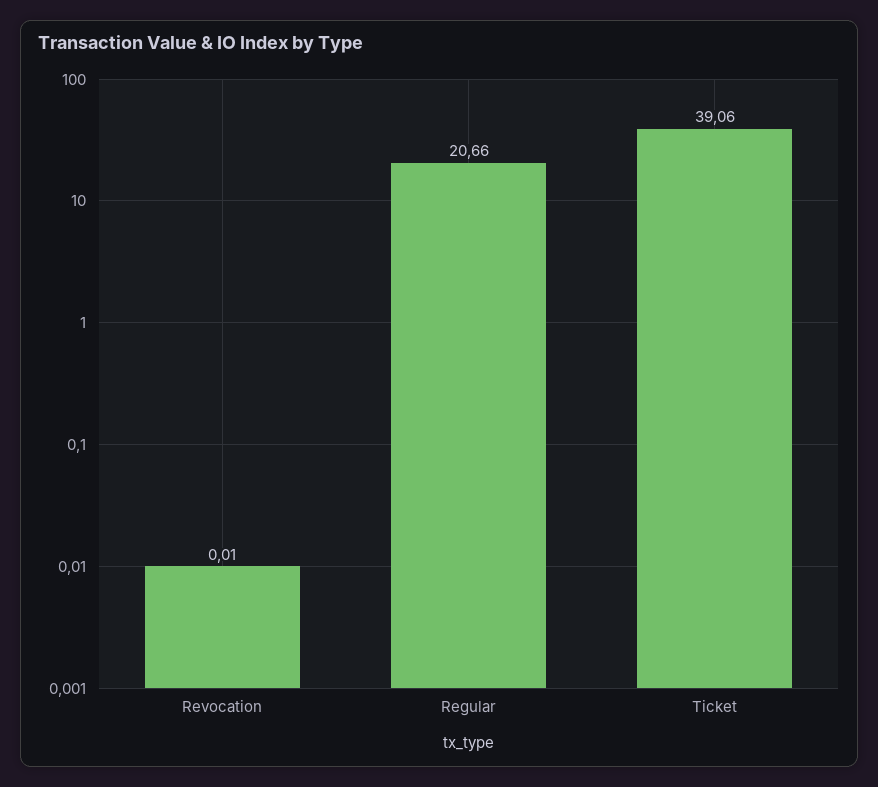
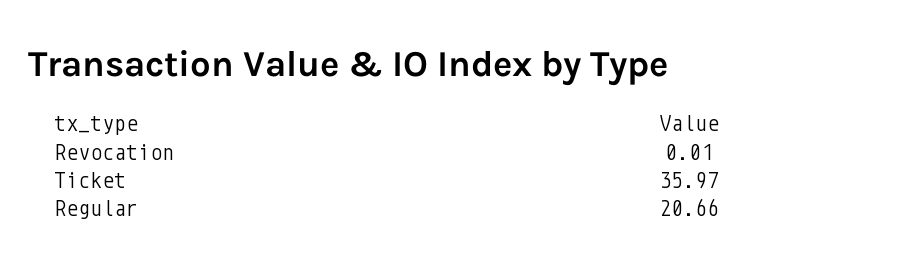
Ticket: 39.06 -> 35.97

